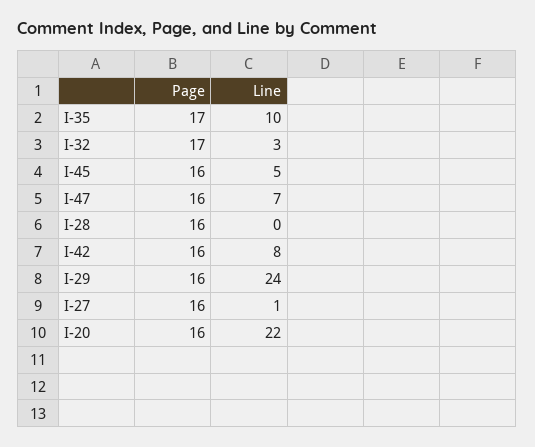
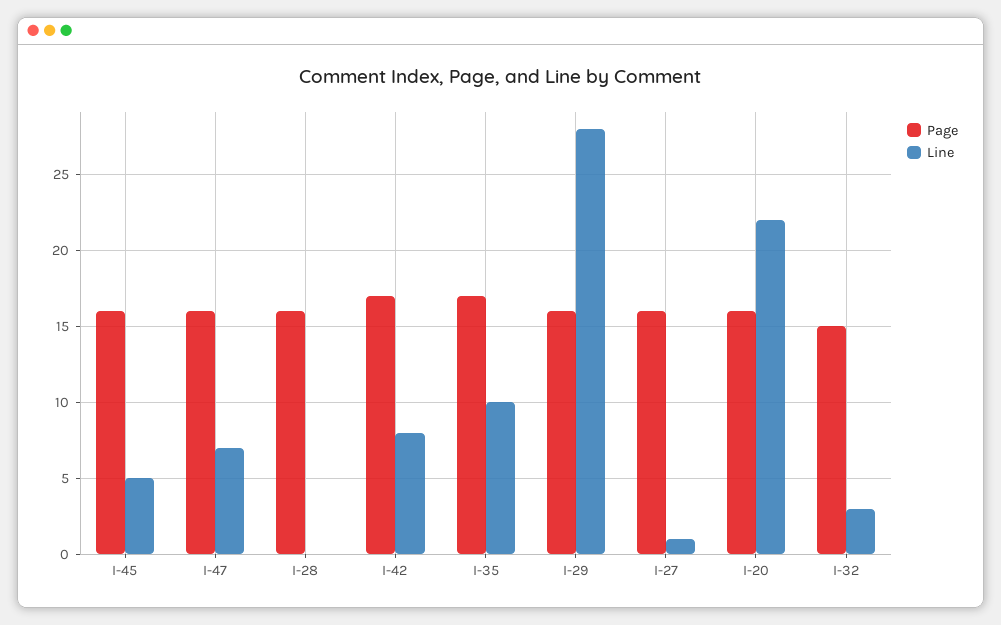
Page, I-32: 17 -> 15
Page, I-42: 16 -> 17
Line, I-29: 24 -> 28

